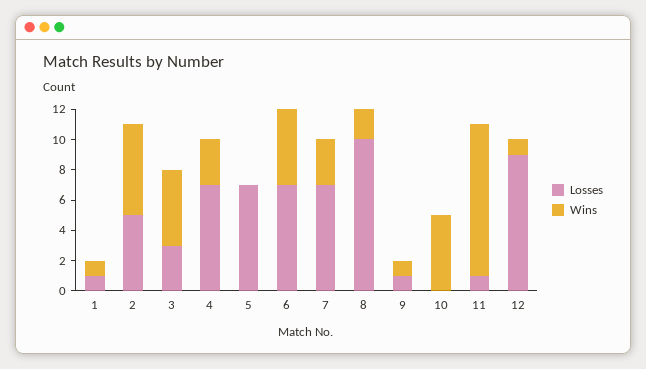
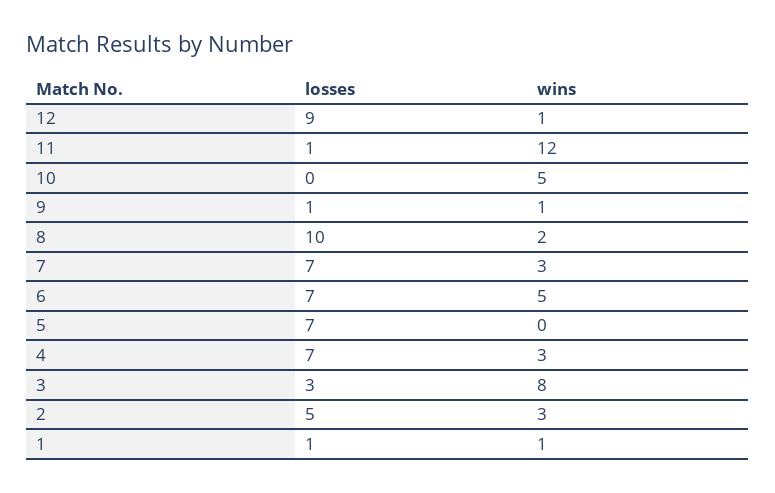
Wins, 2: 6 -> 3
Wins, 3: 5 -> 8
Wins, 11: 10 -> 12

